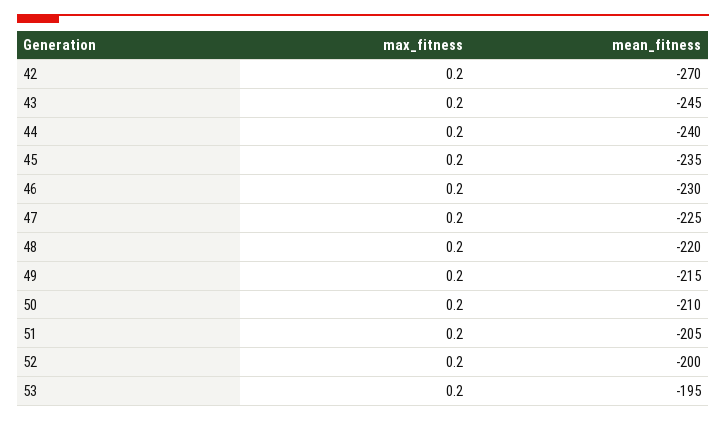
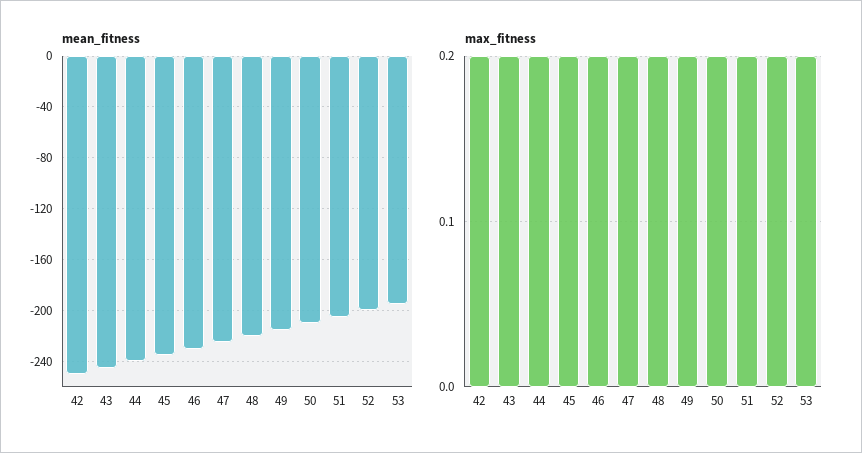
mean_fitness, 42: -270 -> -250

